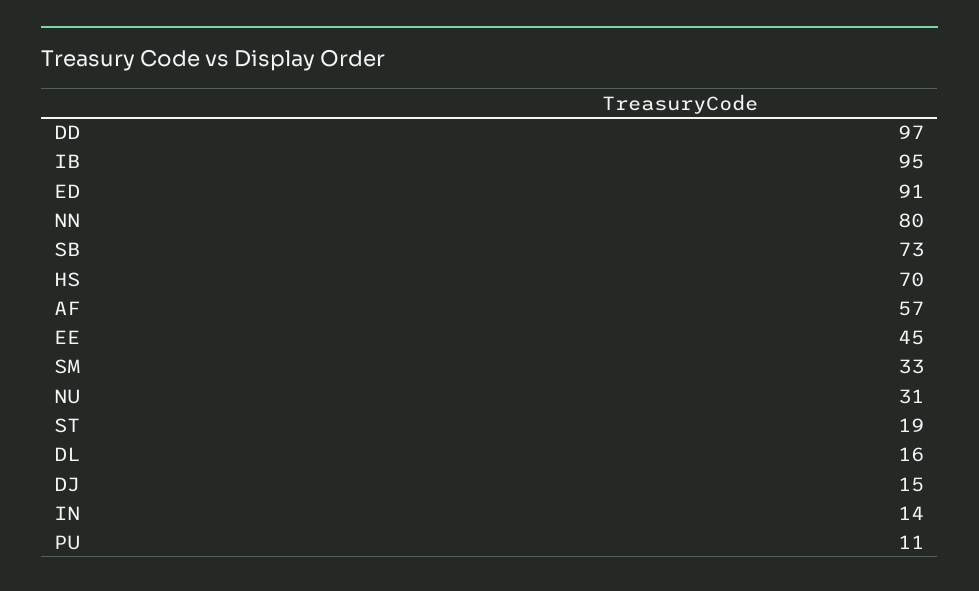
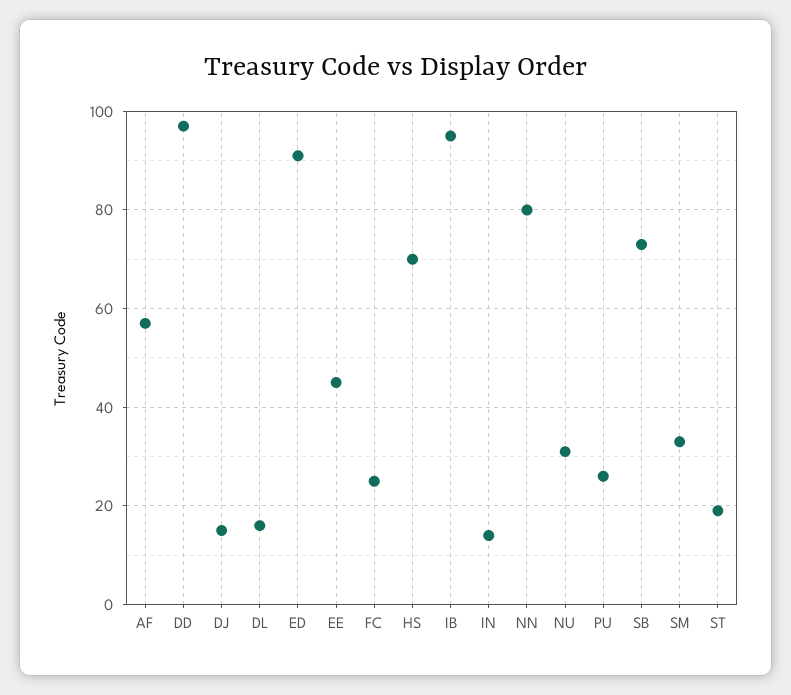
PU: 11 -> 25
FC: none -> 25

